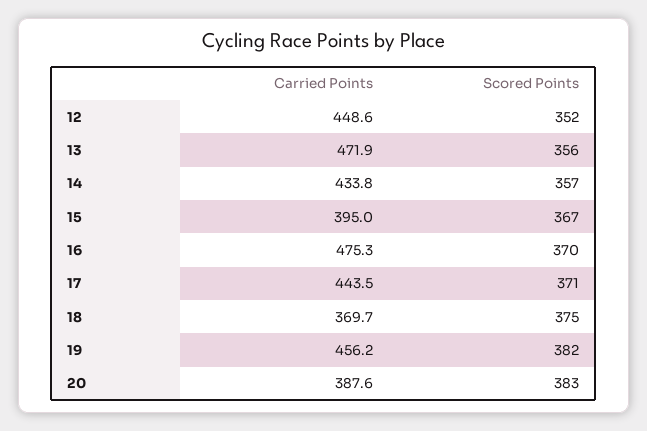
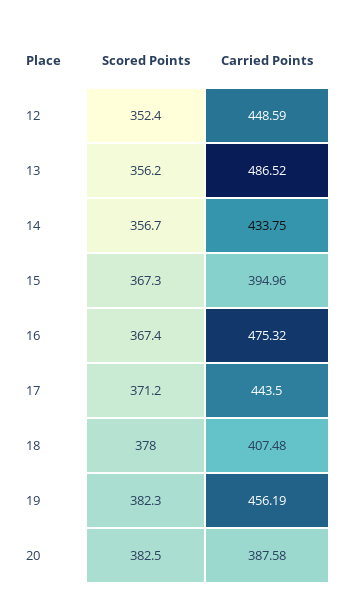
Carried Points, 13: 471.9 -> 486.52
Scored Points, 16: 370 -> 367.4
Carried Points, 18: 369.7 -> 407.48
Scored Points, 18: 375 -> 378

